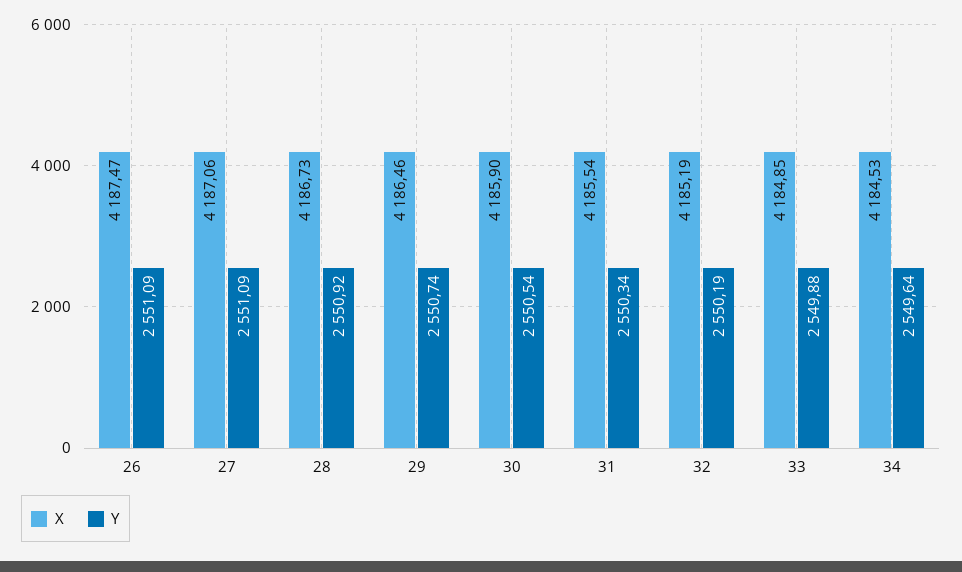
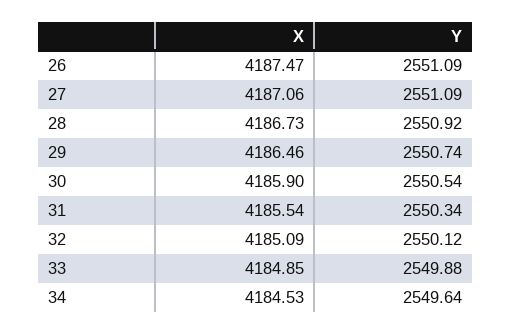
X, 32: 4185.19 -> 4185.09
Y, 32: 2550.19 -> 2550.12

